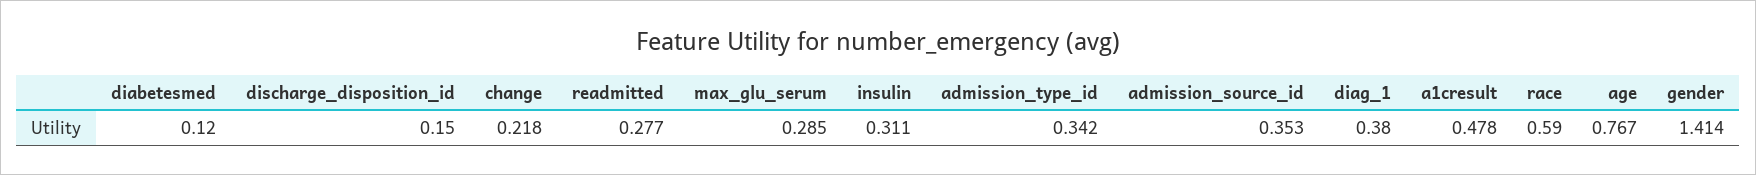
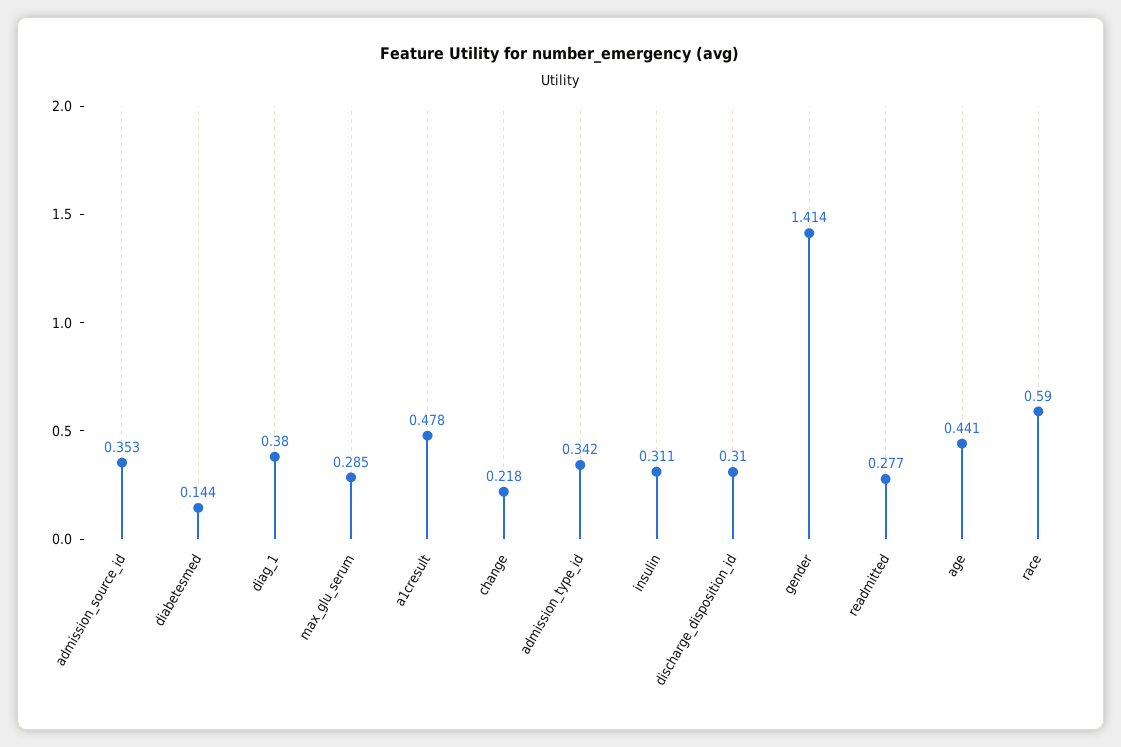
diabetesmed: 0.12 -> 0.144
discharge_disposition_id: 0.15 -> 0.31
age: 0.767 -> 0.441

